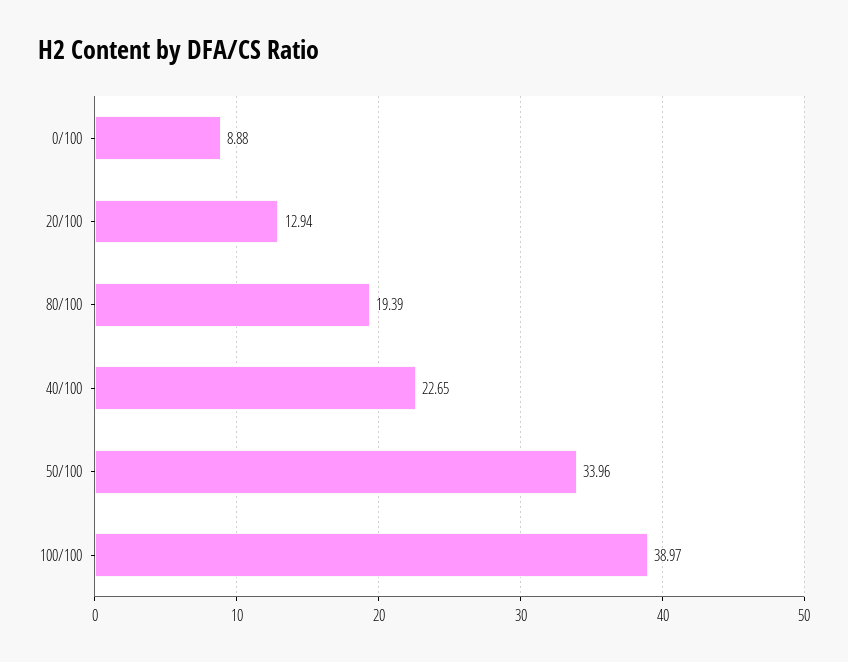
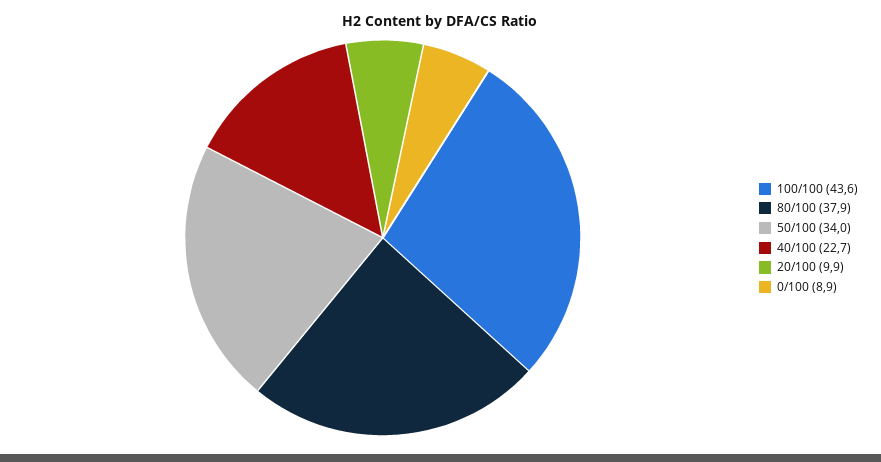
20/100: 12.94 -> 9.9
80/100: 19.39 -> 37.9
100/100: 38.97 -> 43.6

